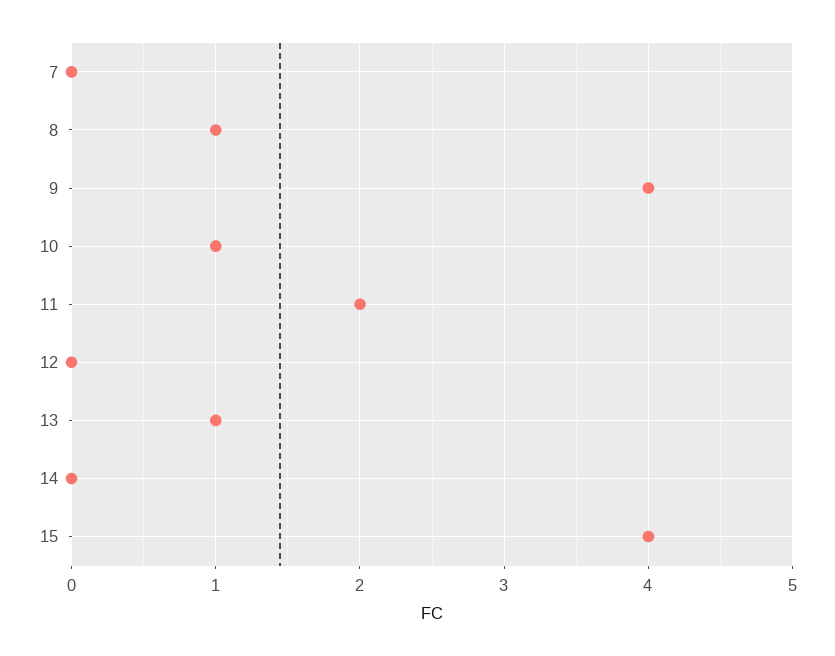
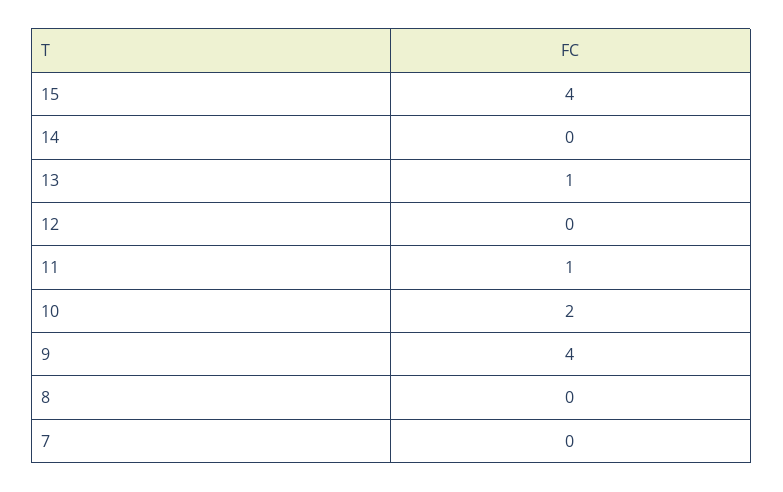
8: 1 -> 0
10: 1 -> 2
11: 2 -> 1

